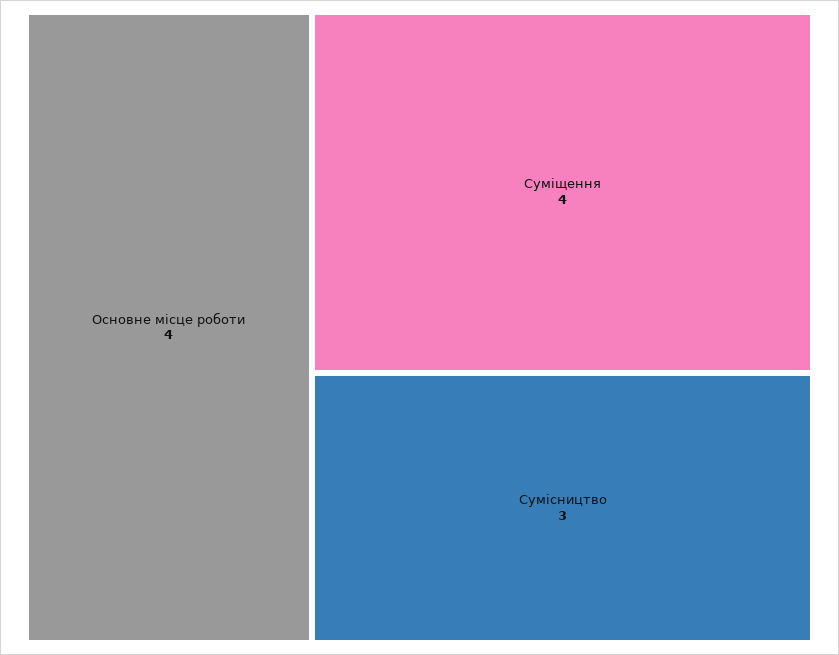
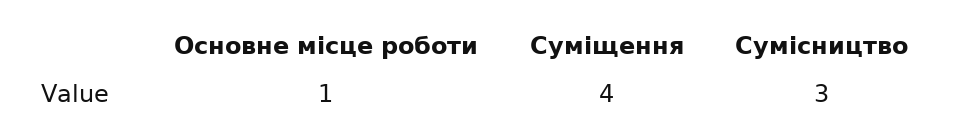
Основне місце роботи: 4 -> 1

